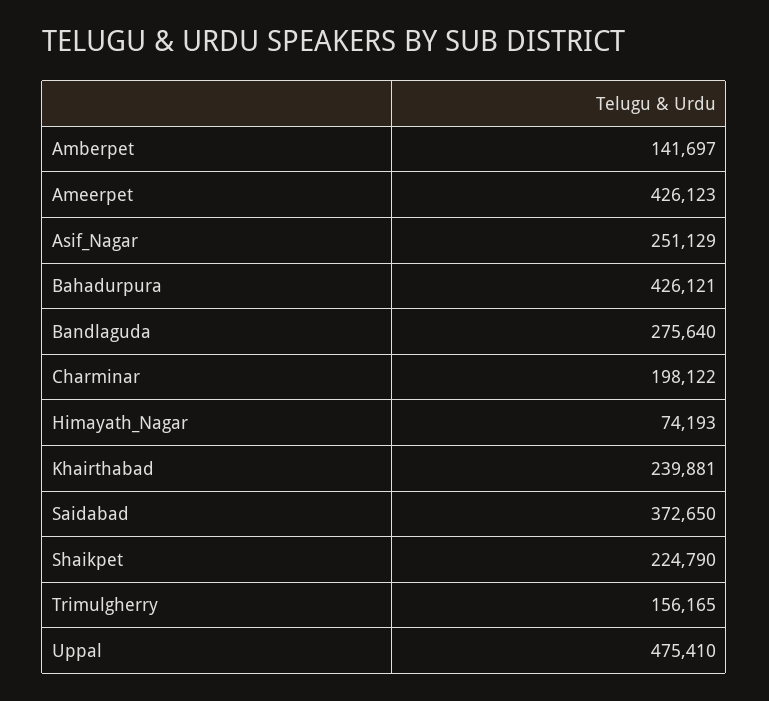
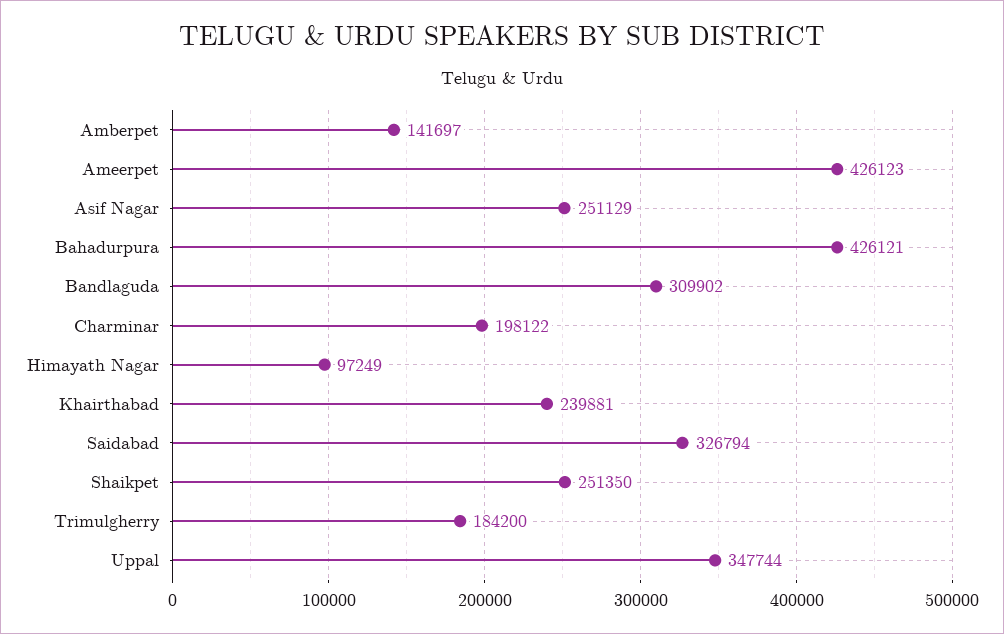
Bandlaguda: 275640 -> 309902
Himayath_Nagar: 74193 -> 97249
Saidabad: 372650 -> 326794
Shaikpet: 224790 -> 251350
Trimulgherry: 156165 -> 184200
Uppal: 475410 -> 347744

